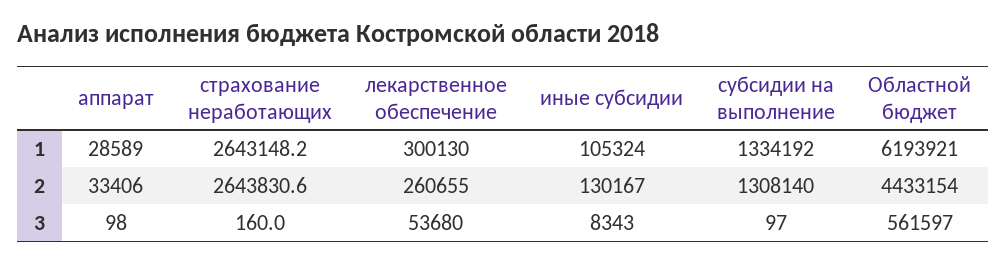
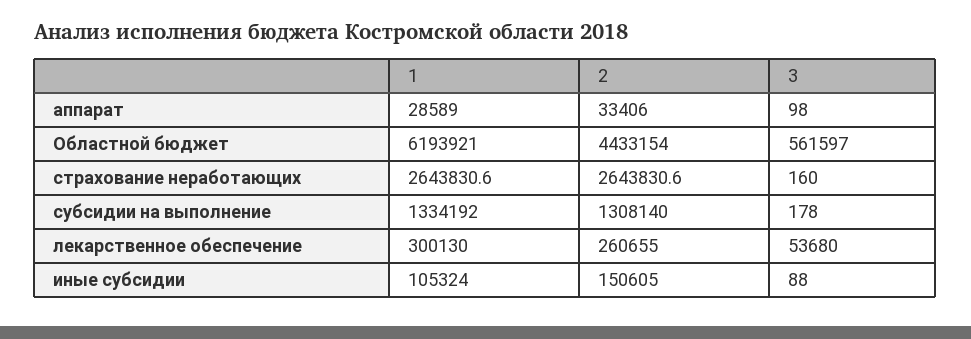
страхование неработающих, 1: 2643148.2 -> 2643830.6
иные субсидии, 2: 130167 -> 150605
иные субсидии, 3: 8343 -> 88
субсидии на выполнение, 3: 97 -> 178

